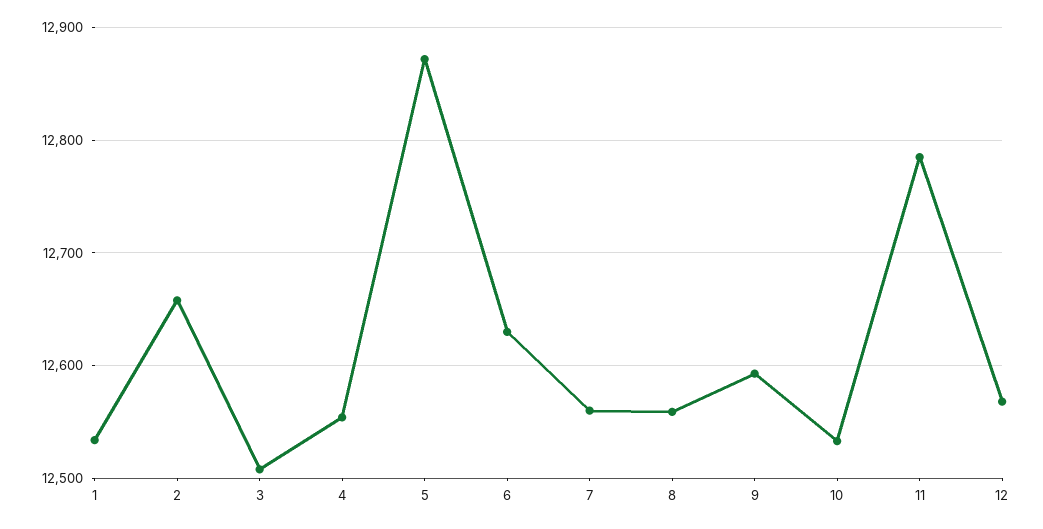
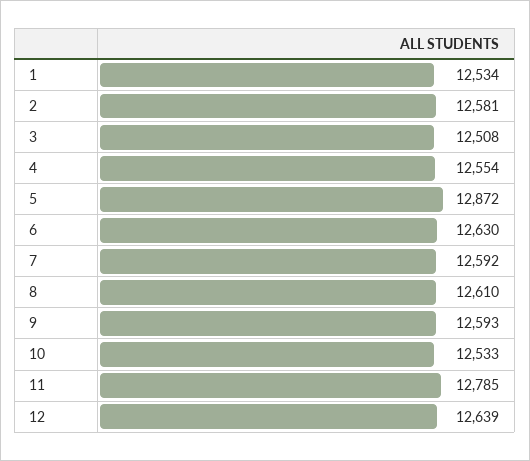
2: 12660 -> 12581
7: 12560 -> 12592
8: 12560 -> 12610
12: 12570 -> 12639

